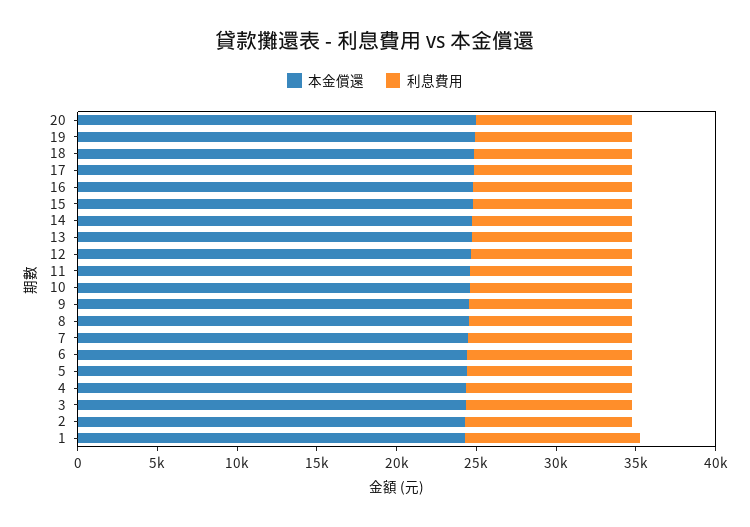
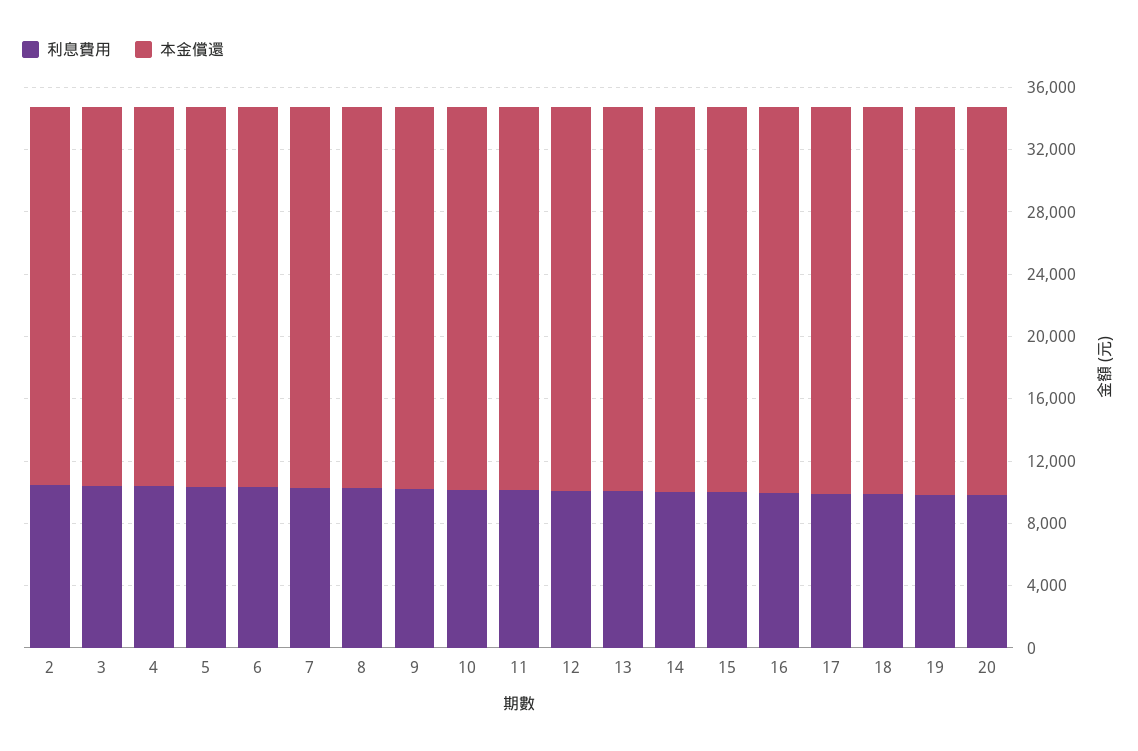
本金償還, 1: 24000 -> none
利息費用, 1: 11000 -> none

